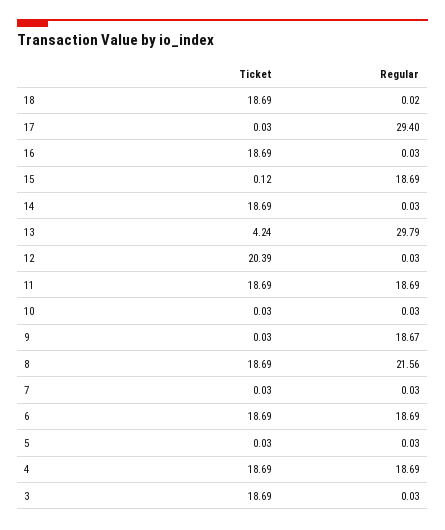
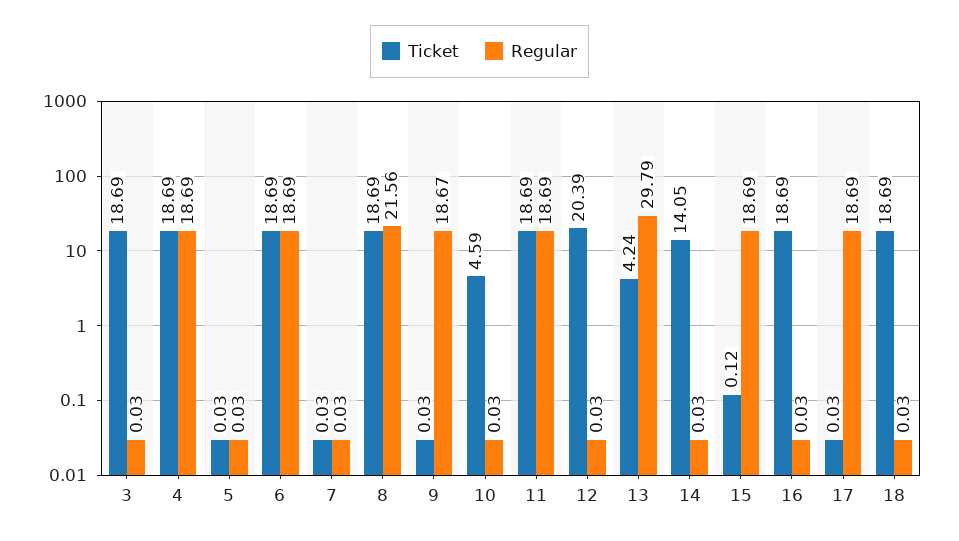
Regular, 18: 0.02 -> 0.03
Regular, 17: 29.4 -> 18.69
Ticket, 14: 18.69 -> 14.05
Ticket, 10: 0.03 -> 4.59

